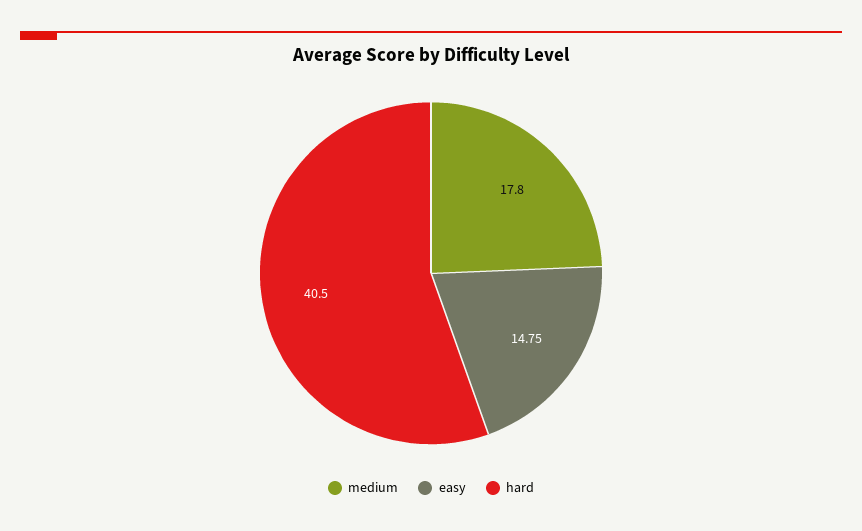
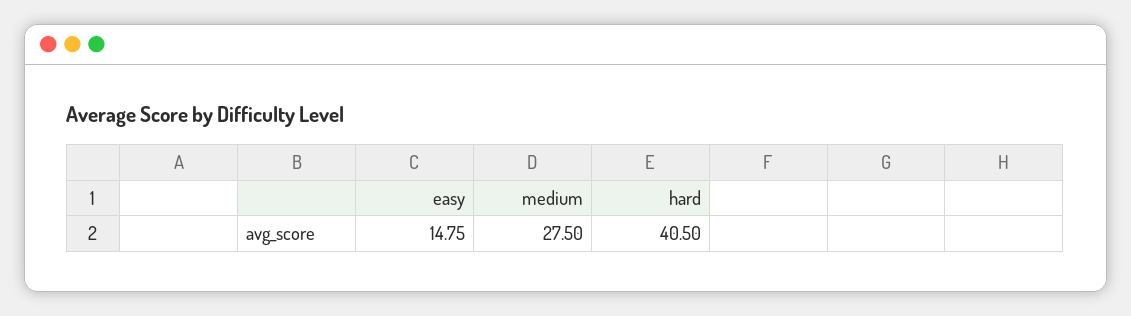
medium: 17.8 -> 27.5

